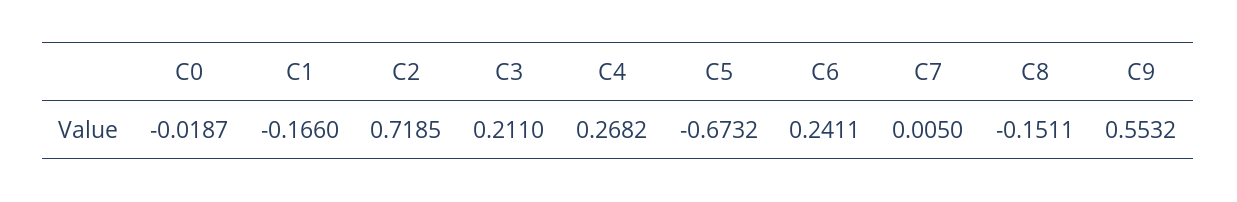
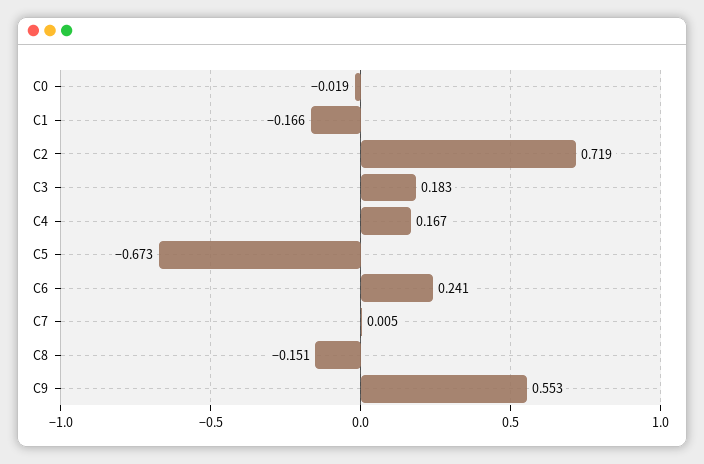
C3: 0.211 -> 0.183
C4: 0.2682 -> 0.167

